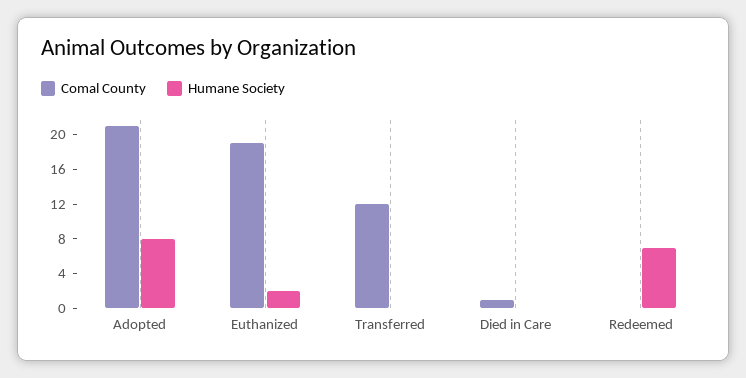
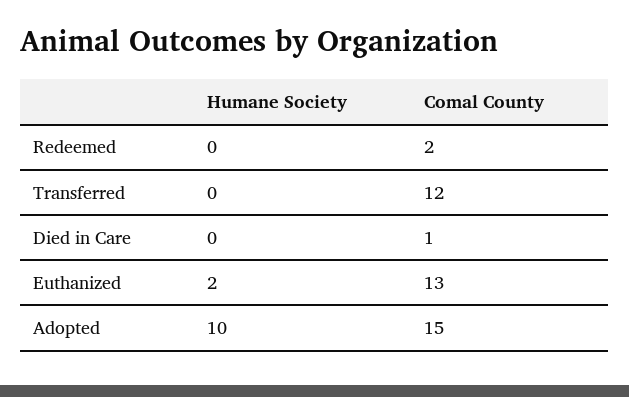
Comal County, Adopted: 21 -> 15
Humane Society, Adopted: 8 -> 10
Comal County, Euthanized: 19 -> 13
Comal County, Redeemed: 0 -> 2
Humane Society, Redeemed: 7 -> 0

